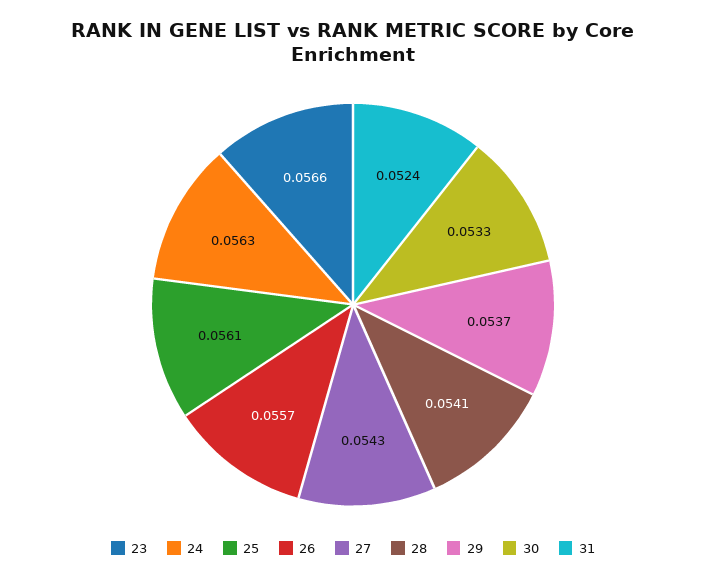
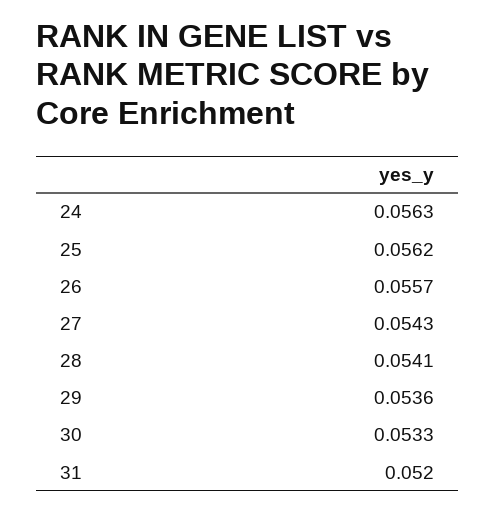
23: 0.0566 -> none
25: 0.0561 -> 0.0562
29: 0.0537 -> 0.0536
31: 0.0524 -> 0.052

